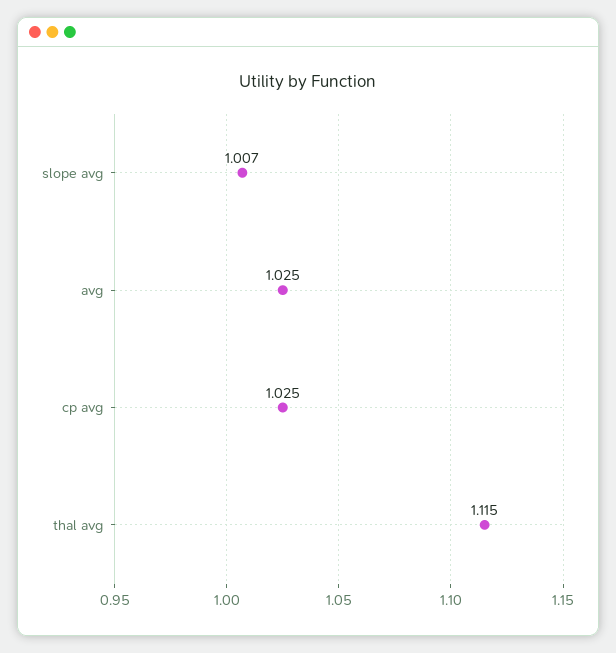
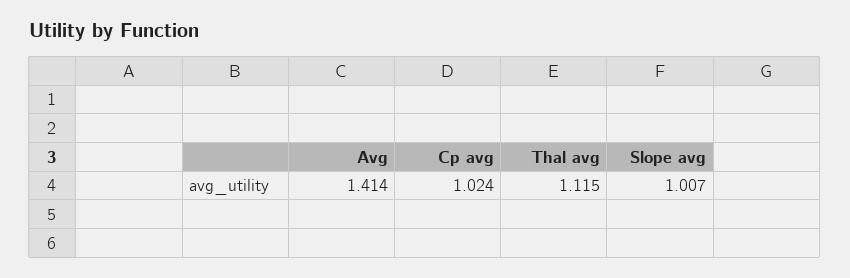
avg: 1.025 -> 1.414
cp avg: 1.025 -> 1.024

